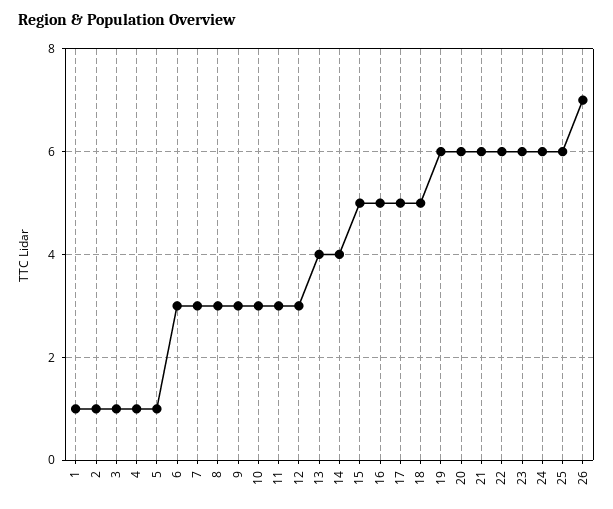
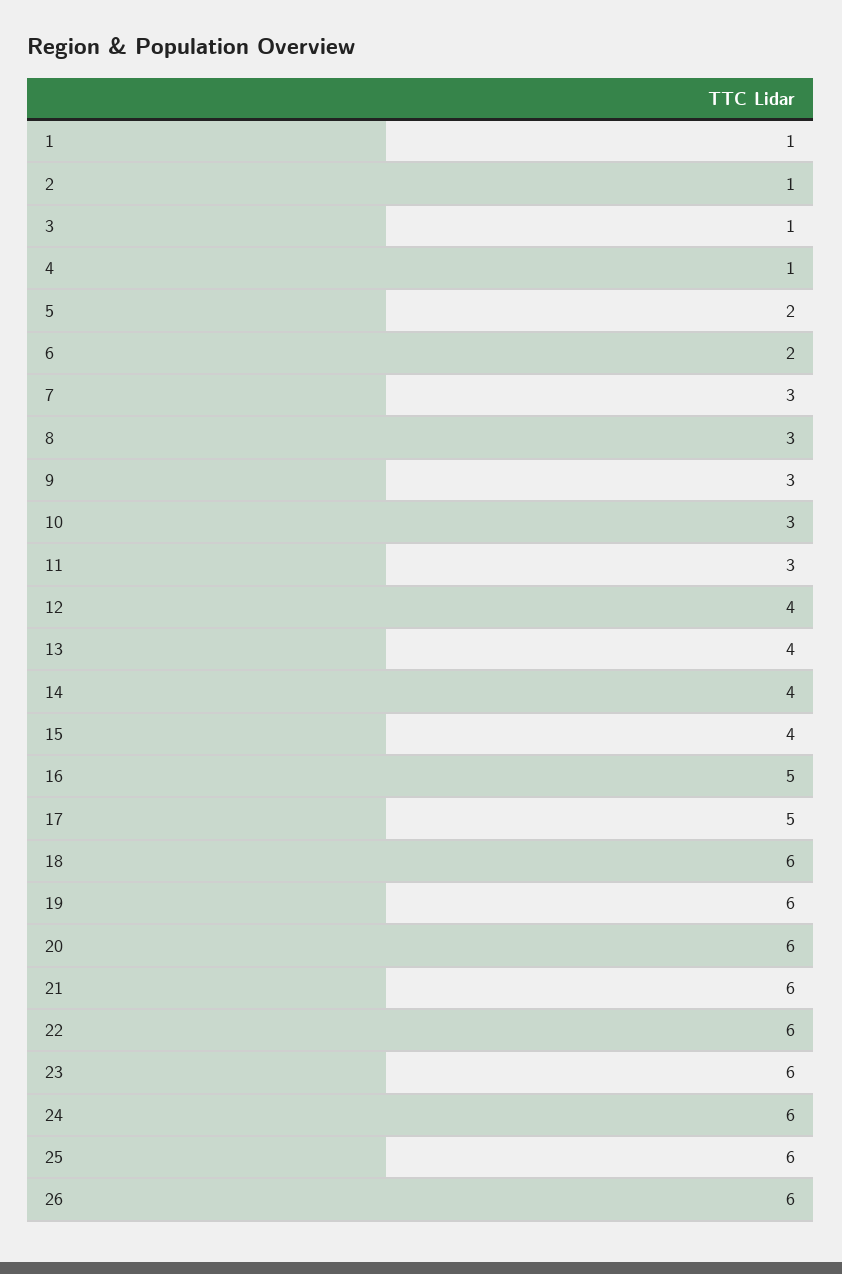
5: 1 -> 2
6: 3 -> 2
12: 3 -> 4
15: 5 -> 4
18: 5 -> 6
26: 7 -> 6

